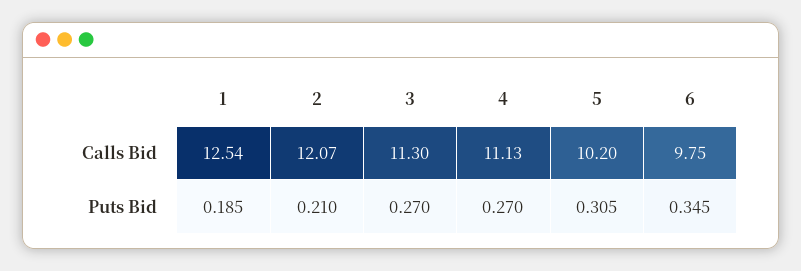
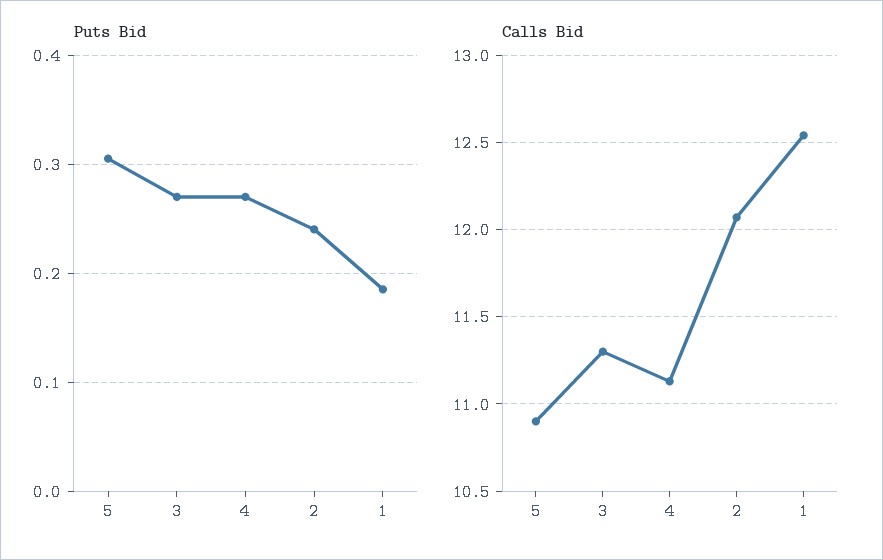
Calls Bid, 5: 10.2 -> 10.9
Calls Bid, 6: 9.75 -> none
Puts Bid, 2: 0.21 -> 0.24
Puts Bid, 6: 0.345 -> none

